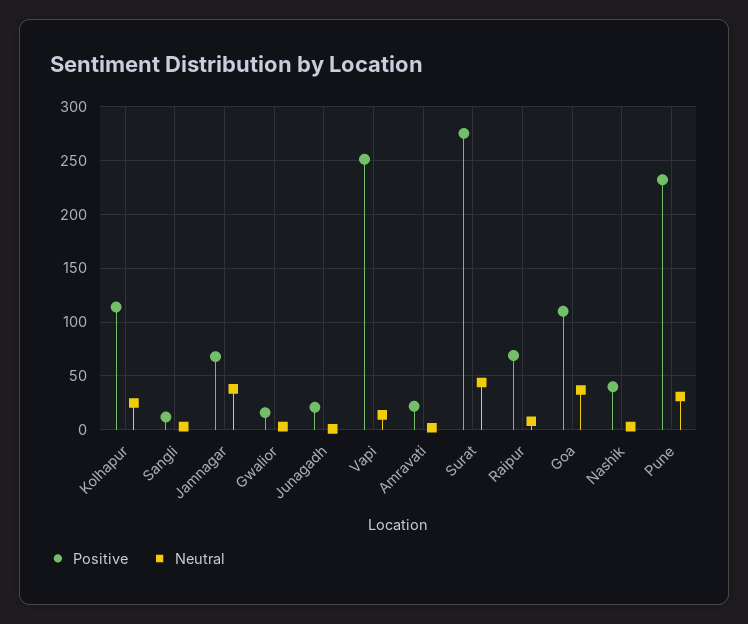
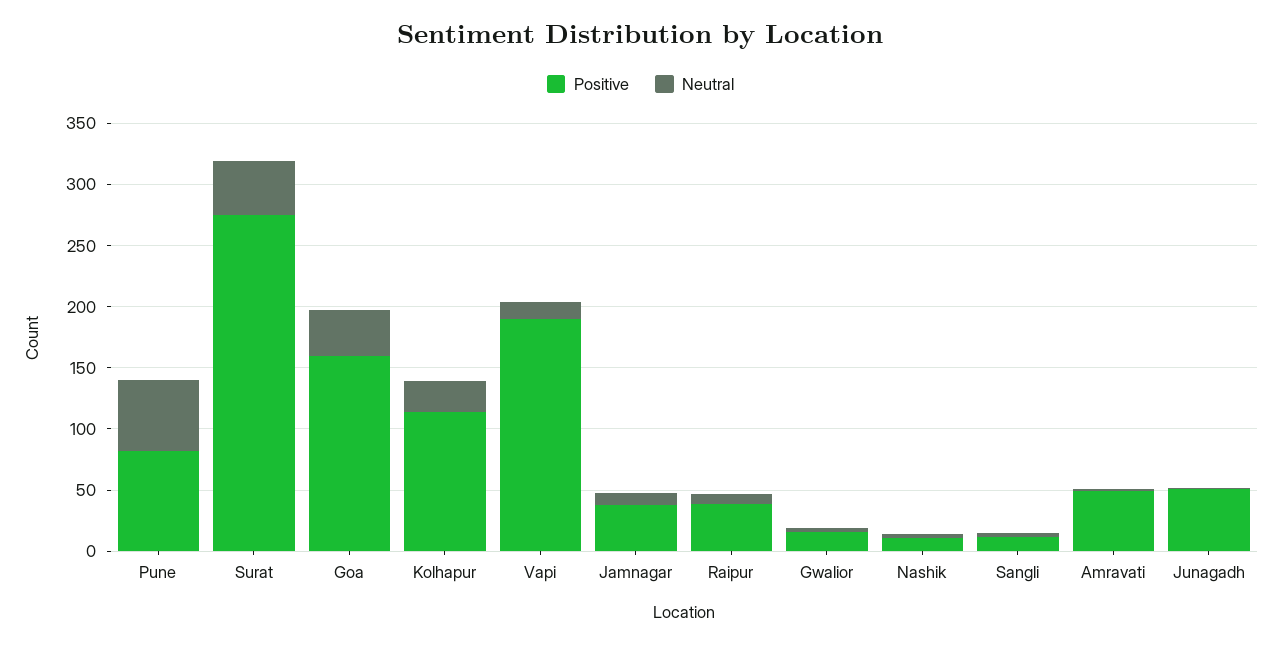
Positive, Jamnagar: 70 -> 40
Neutral, Jamnagar: 40 -> 10
Positive, Junagadh: 20 -> 50
Positive, Vapi: 250 -> 190
Positive, Amravati: 20 -> 50
Positive, Raipur: 70 -> 40
Positive, Goa: 110 -> 160
Positive, Nashik: 40 -> 10
Positive, Pune: 230 -> 80
Neutral, Pune: 30 -> 60

